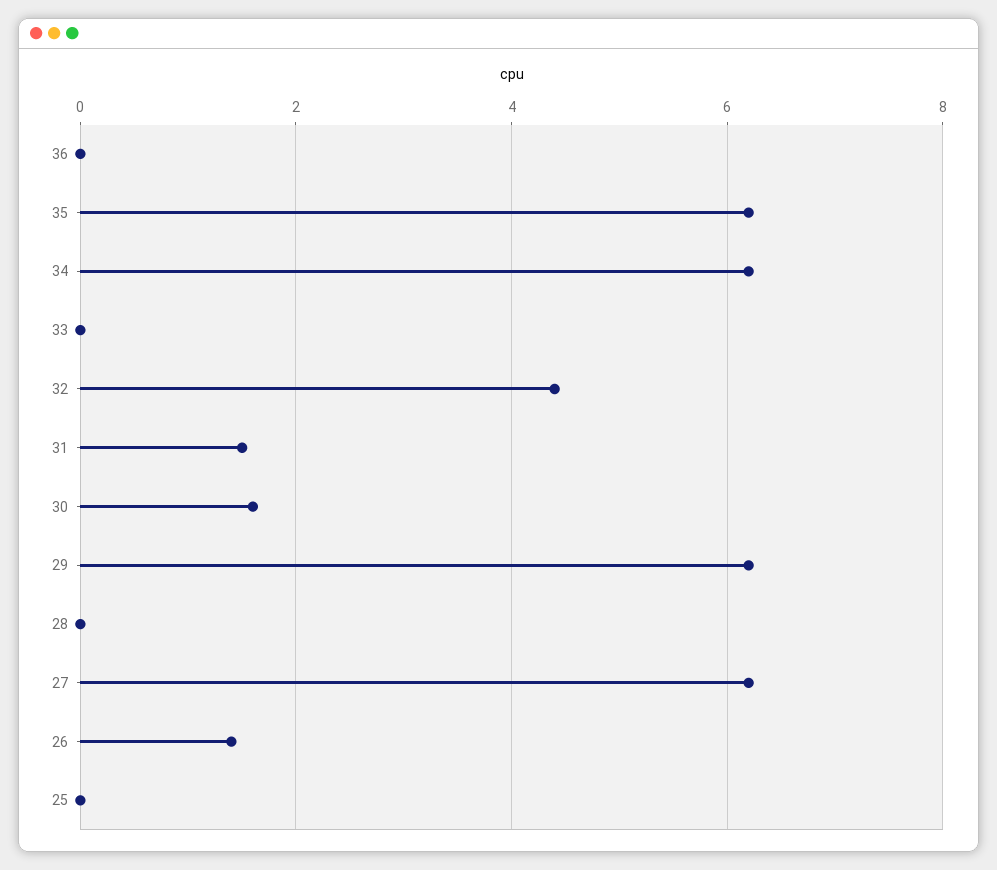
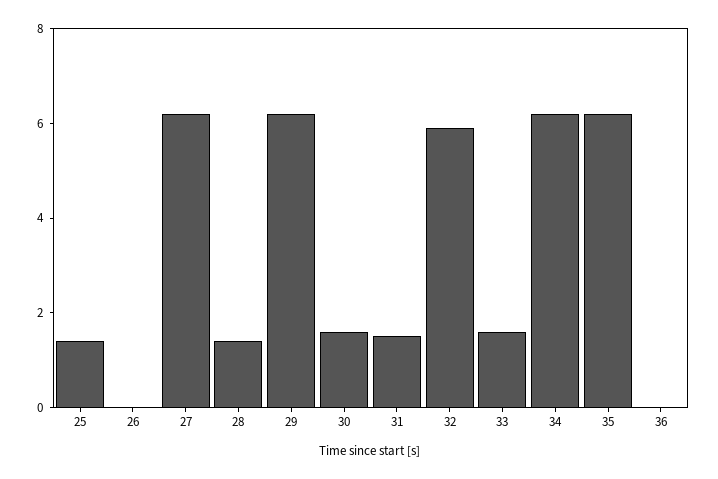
33: 0 -> 1.5
32: 4.5 -> 6
28: 0 -> 1.5
26: 1.5 -> 0
25: 0 -> 1.5

